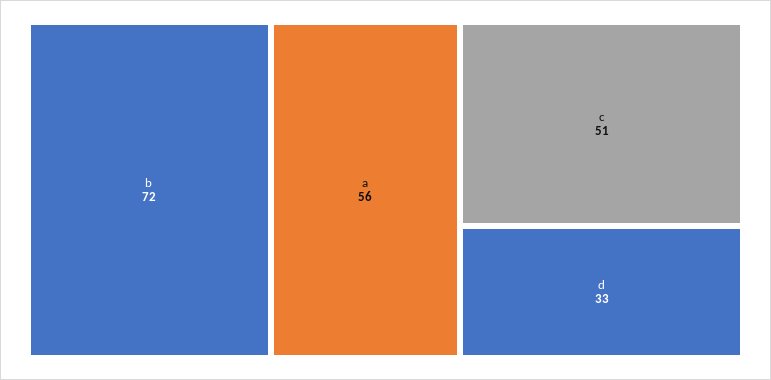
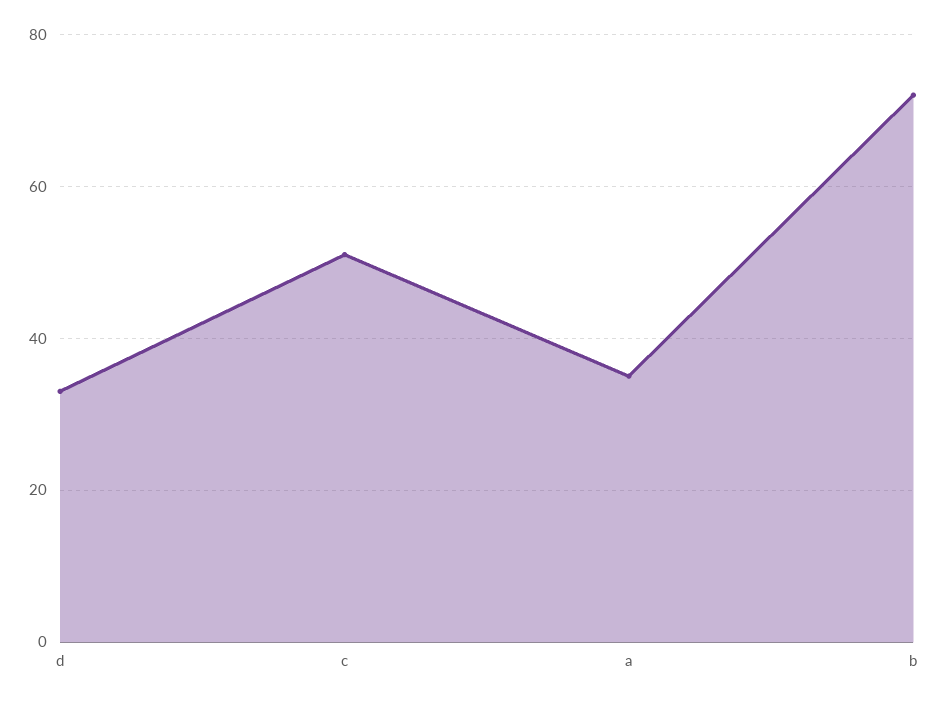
a: 56 -> 35

